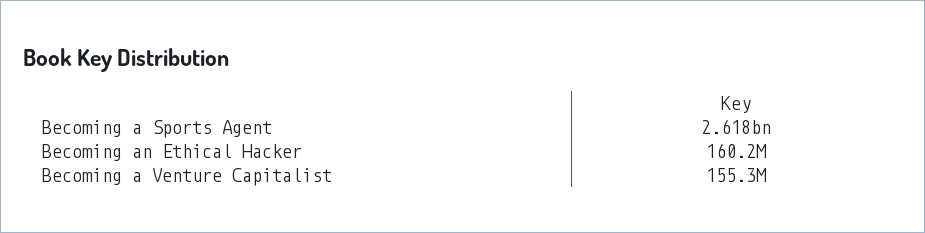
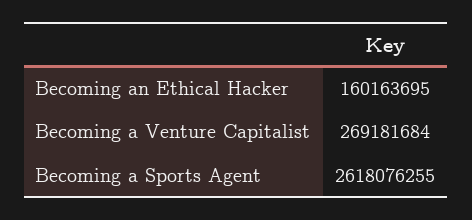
Becoming a Venture Capitalist: 155300000 -> 269181684

